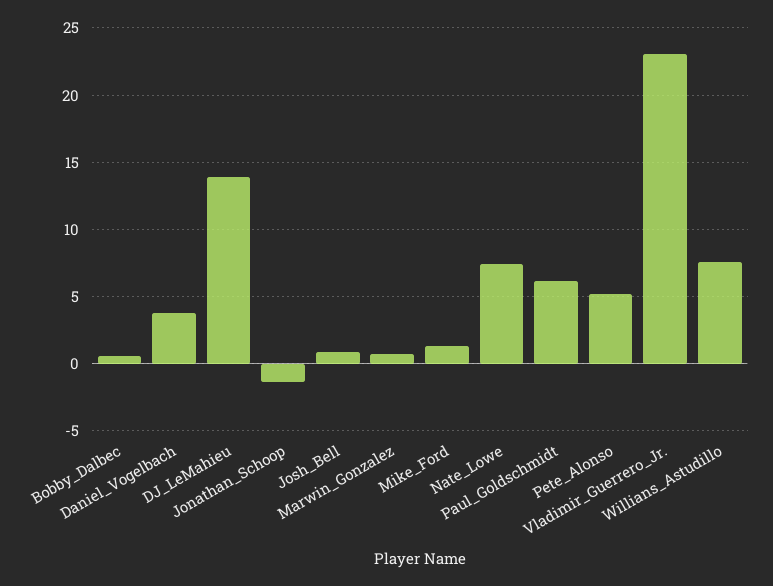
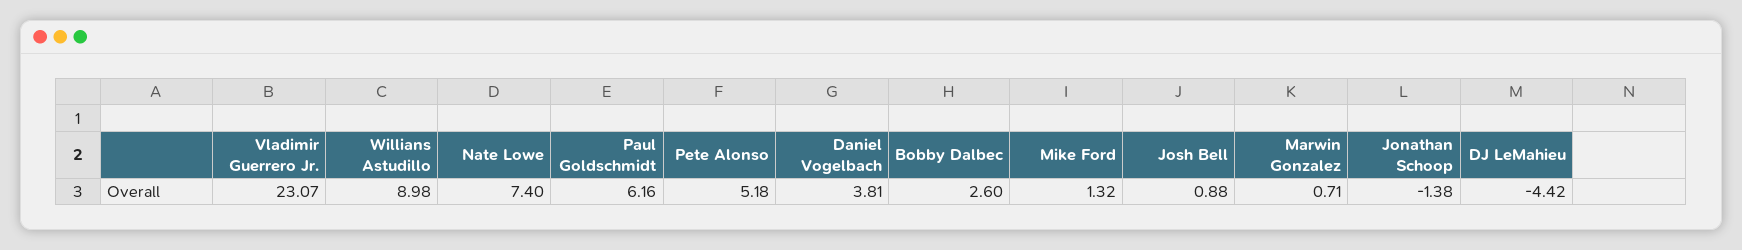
Bobby_Dalbec: 0.5 -> 2.6
DJ_LeMahieu: 14 -> -4.42
Willians_Astudillo: 7.5 -> 8.98

